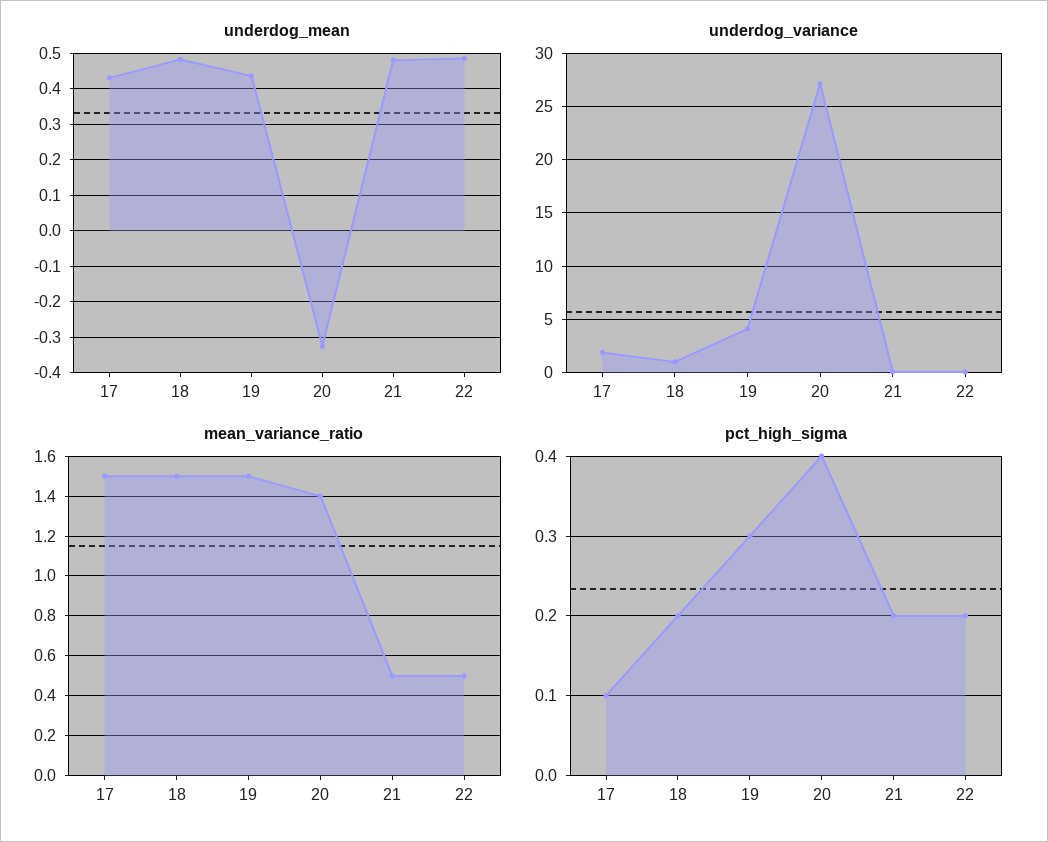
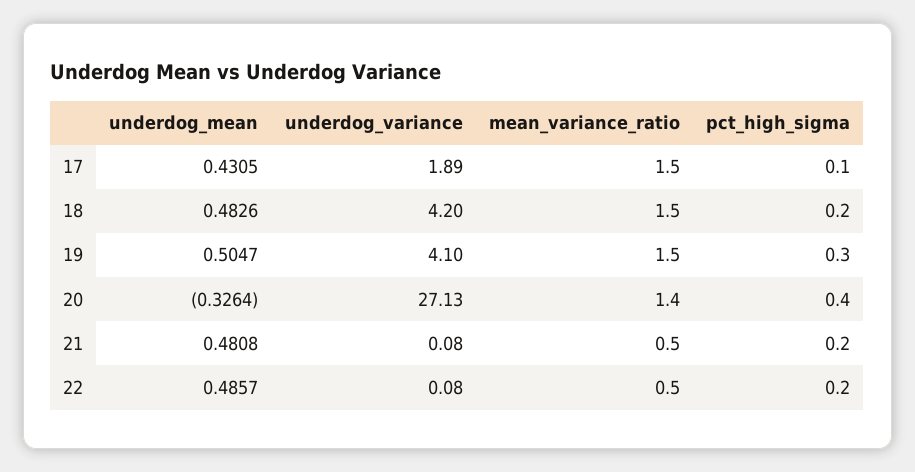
underdog_mean, 19: 0.44 -> 0.5047
underdog_variance, 18: 1 -> 4.2

